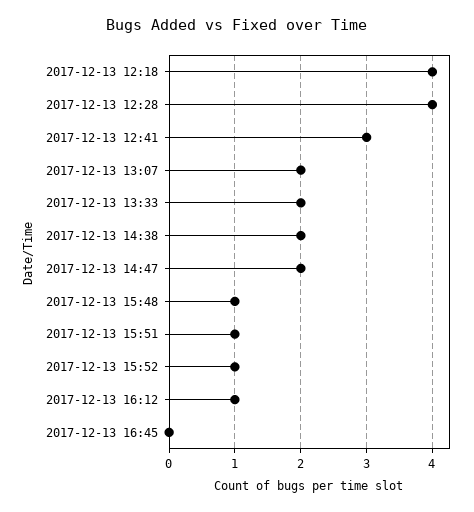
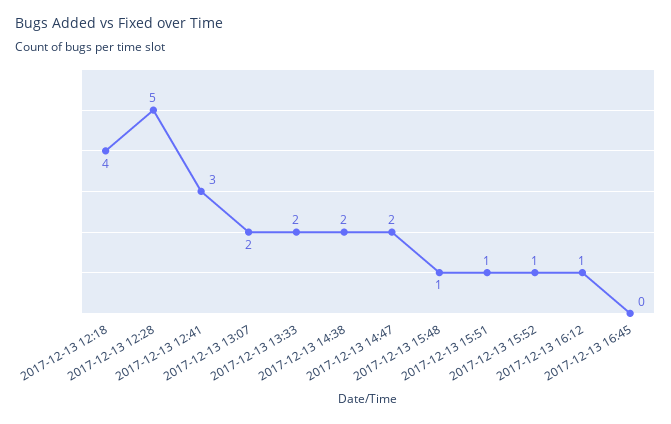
2017-12-13 12:28: 4 -> 5

